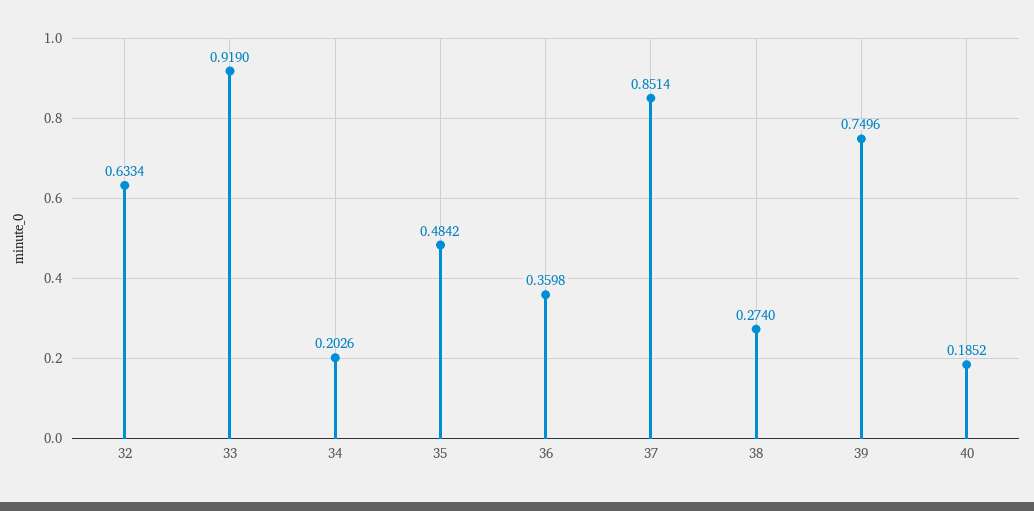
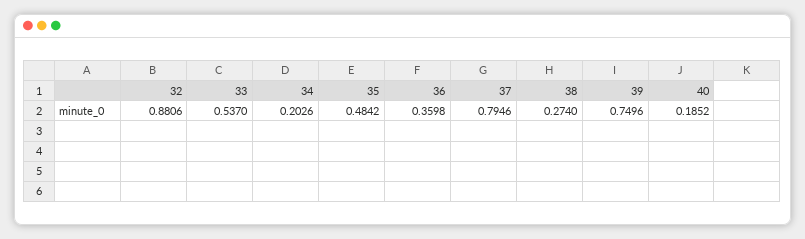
32: 0.6334 -> 0.8806
33: 0.919 -> 0.537
37: 0.8514 -> 0.7946

